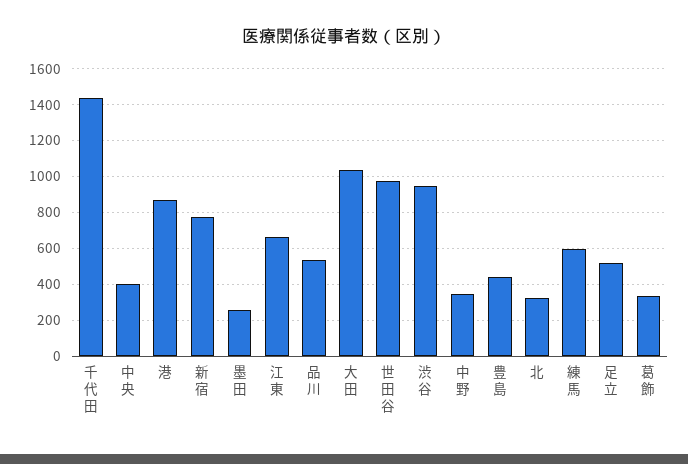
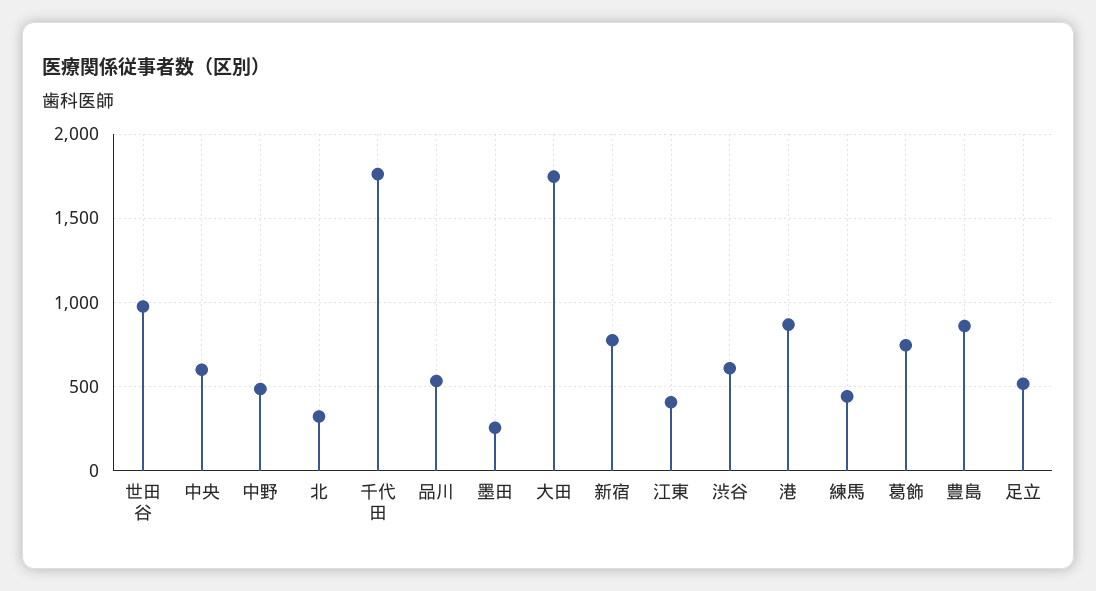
千代田: 1450 -> 1750
中央: 400 -> 600
江東: 650 -> 400
大田: 1050 -> 1750
渋谷: 950 -> 600
中野: 350 -> 500
豊島: 450 -> 850
練馬: 600 -> 450
葛飾: 350 -> 750

